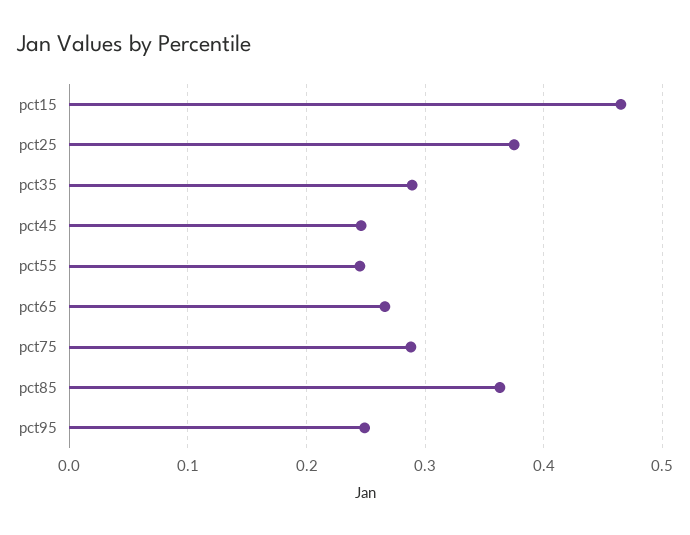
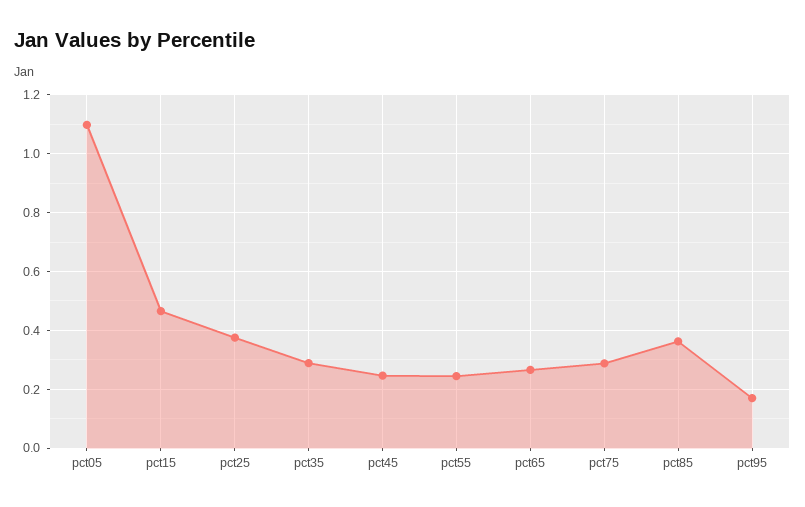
pct95: 0.25 -> 0.175
pct05: none -> 1.1

